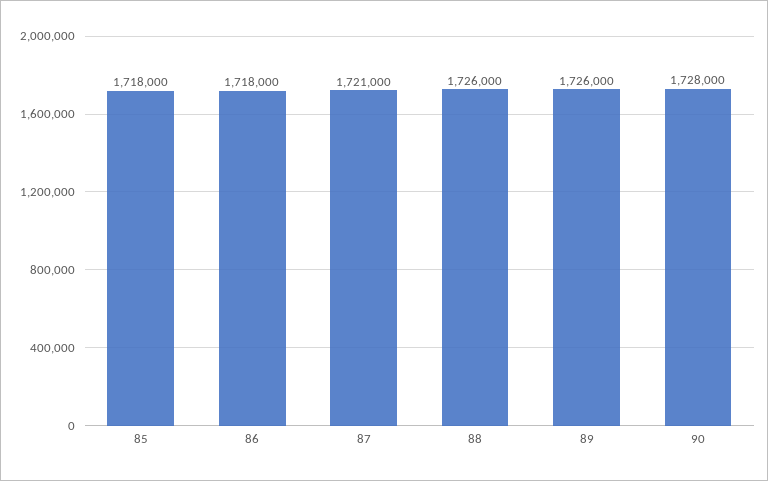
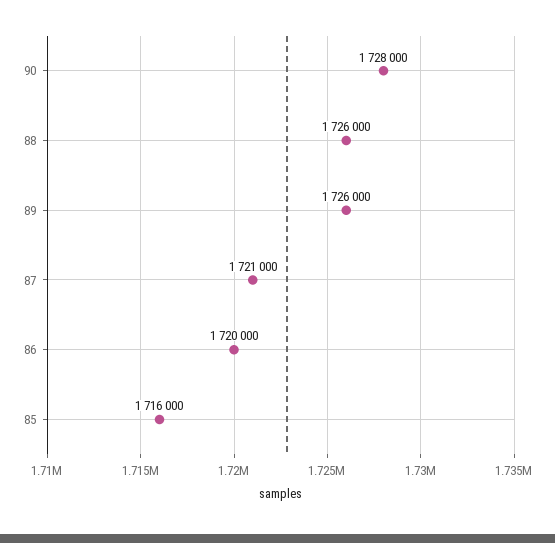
85: 1718000 -> 1716000
86: 1718000 -> 1720000

